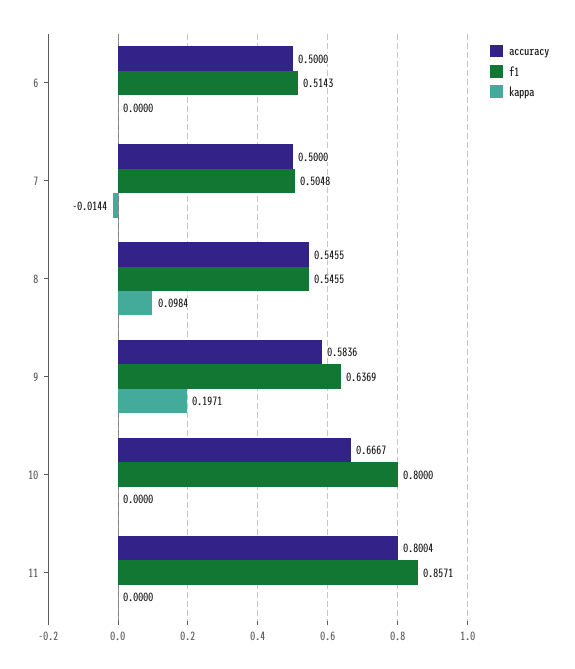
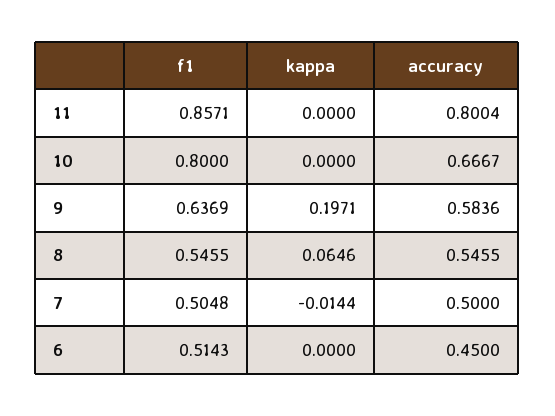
accuracy, 6: 0.5 -> 0.45
kappa, 8: 0.0984 -> 0.0646

